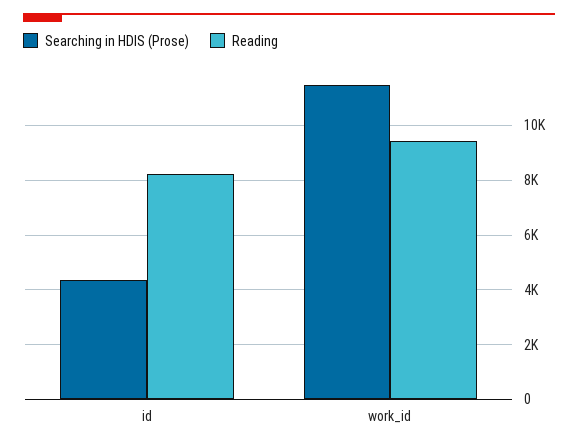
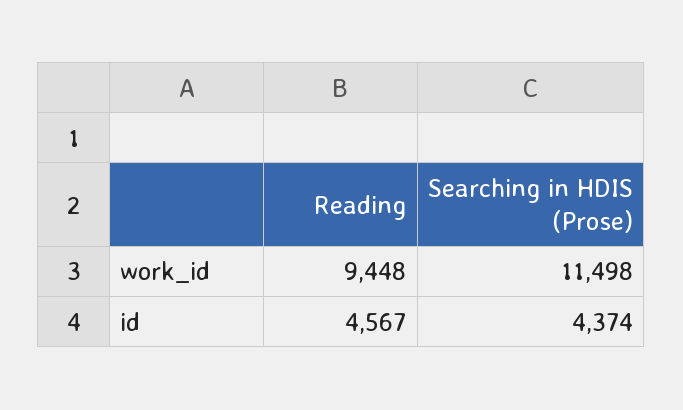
Reading, id: 8250 -> 4567

